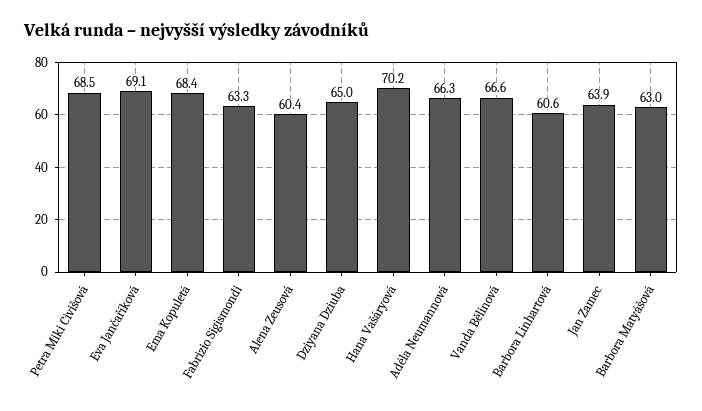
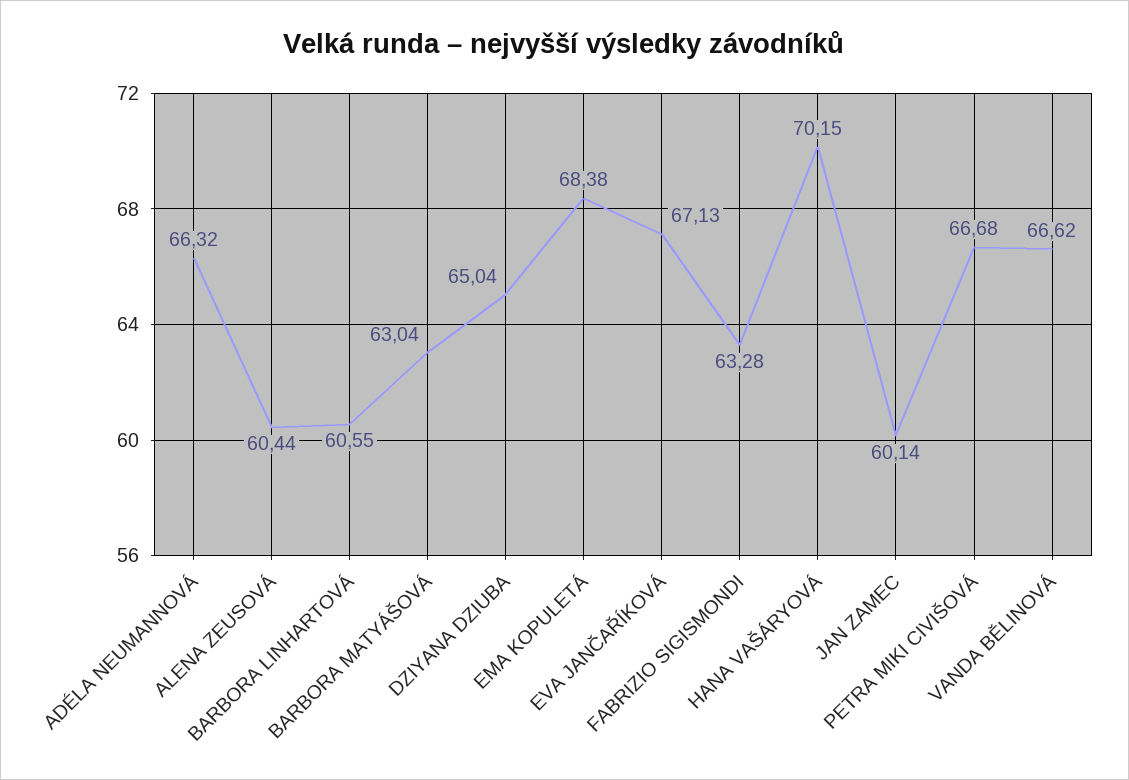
Petra Miki Civišová: 68.5 -> 66.68
Eva Jančaříková: 69.1 -> 67.13
Jan Zamec: 63.9 -> 60.14

